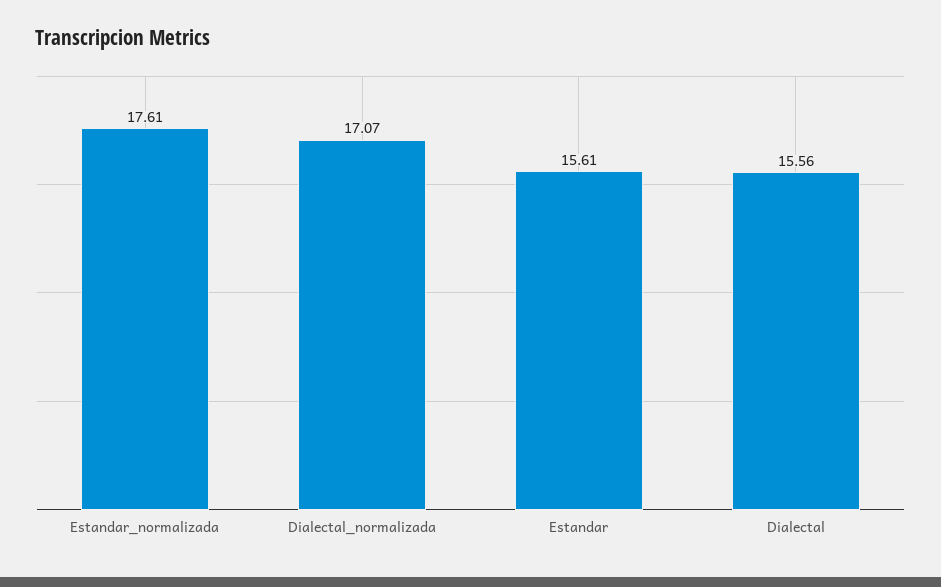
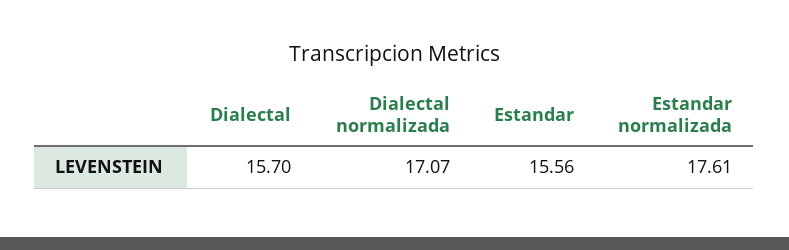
Estandar: 15.61 -> 15.56
Dialectal: 15.56 -> 15.7

